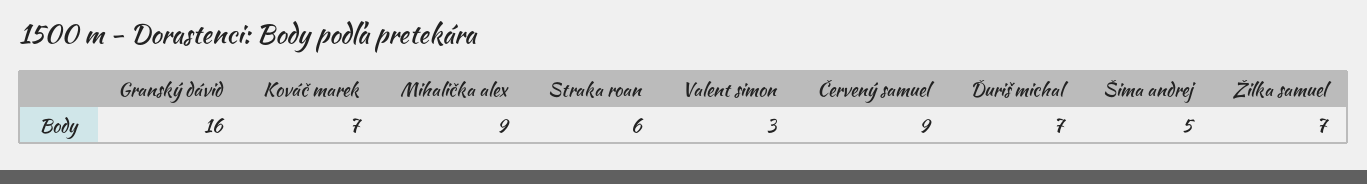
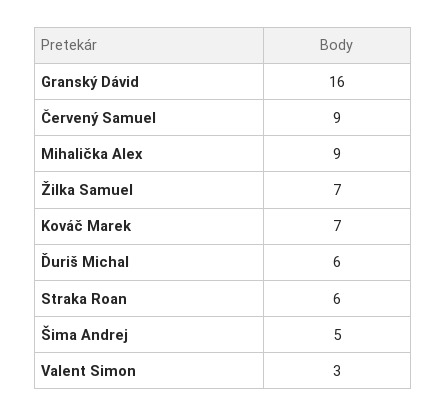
Ďuriš michal: 7 -> 6

